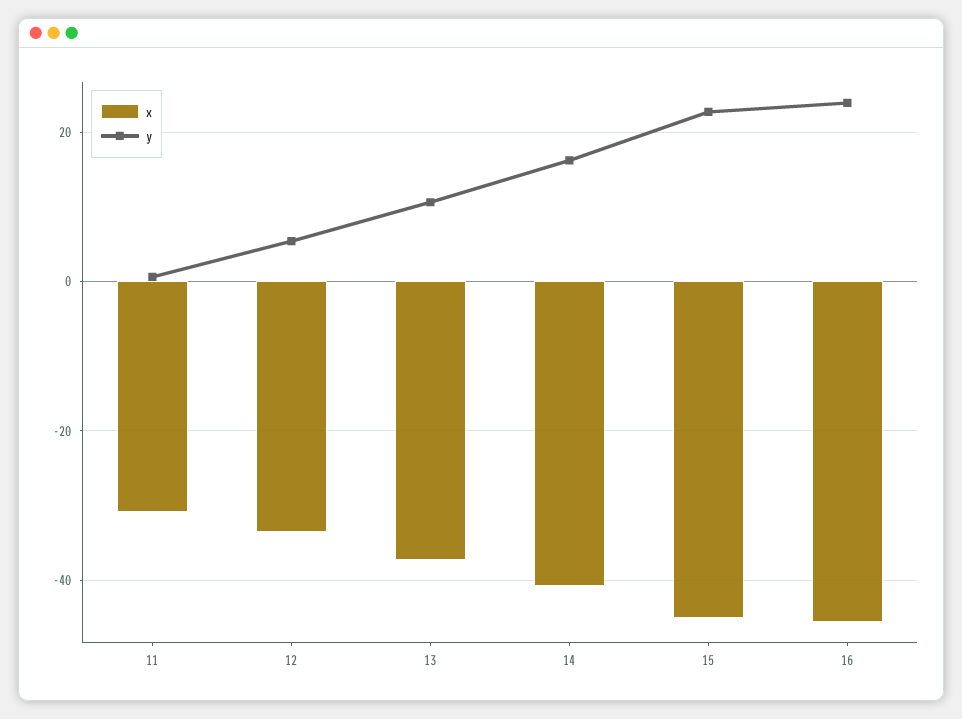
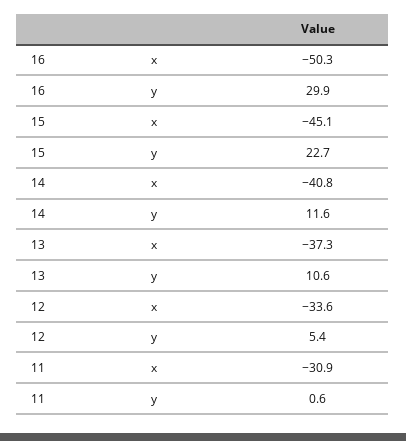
y, 14: 16 -> 11.6
x, 16: -46 -> -50.3
y, 16: 24 -> 29.9

